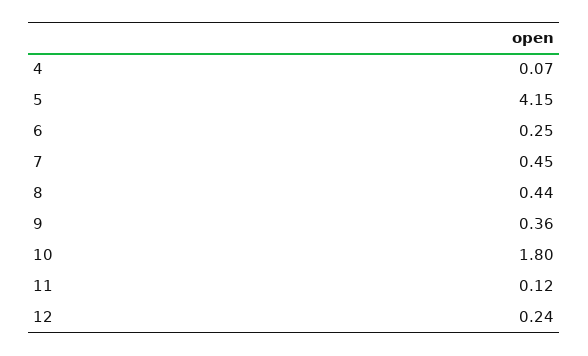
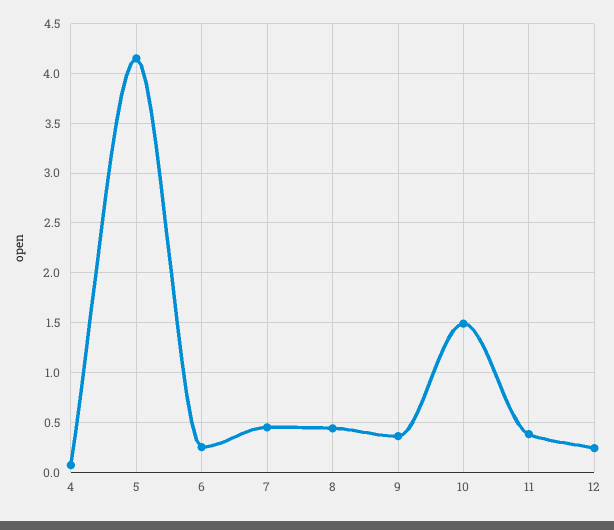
10: 1.8 -> 1.5
11: 0.12 -> 0.4

